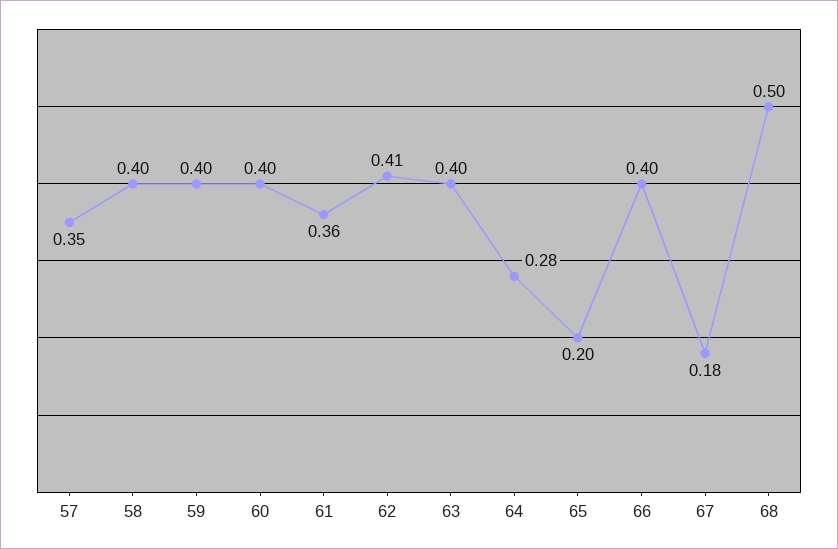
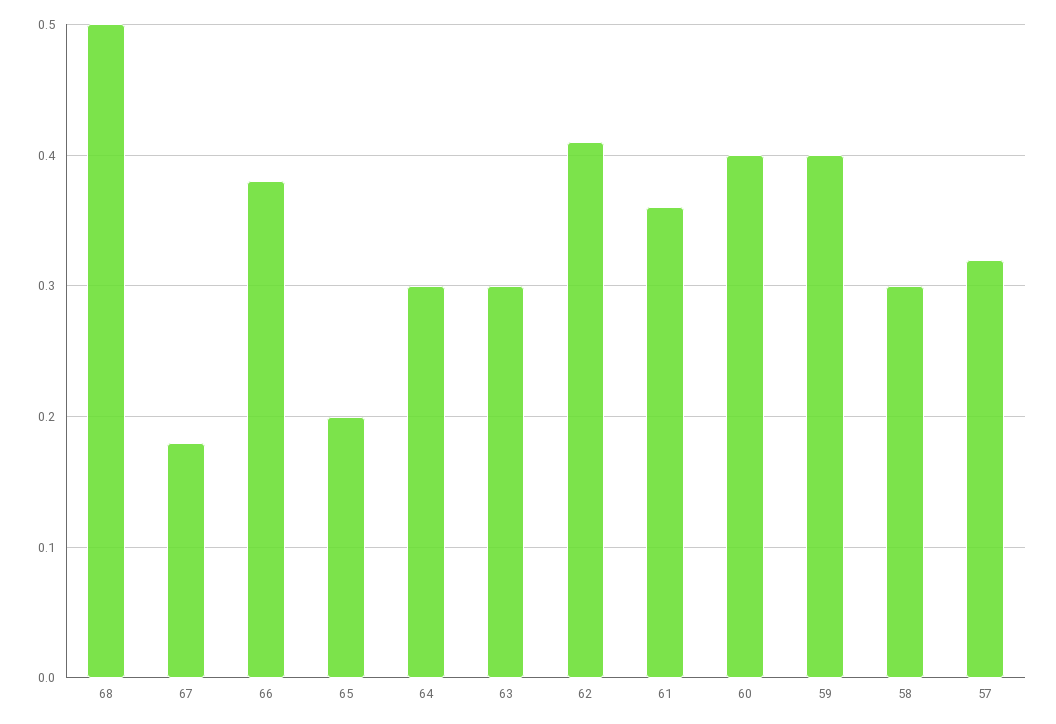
57: 0.35 -> 0.32
58: 0.4 -> 0.3
63: 0.4 -> 0.3
64: 0.28 -> 0.3
66: 0.4 -> 0.38

